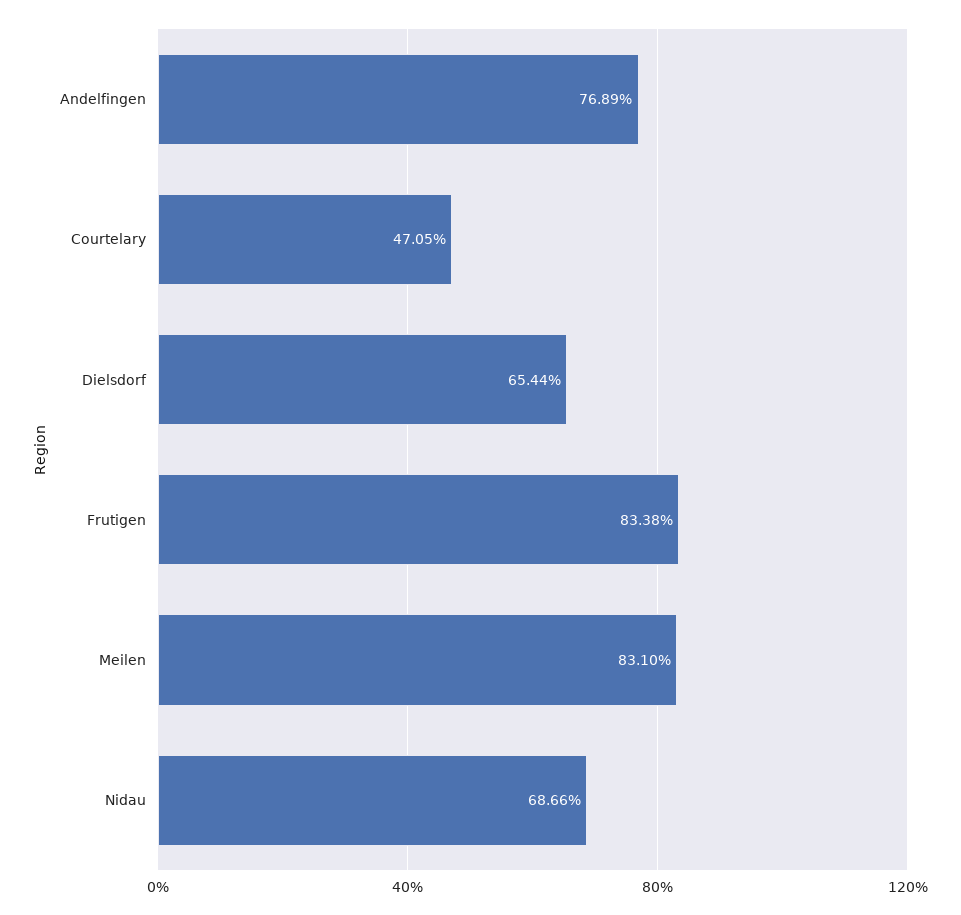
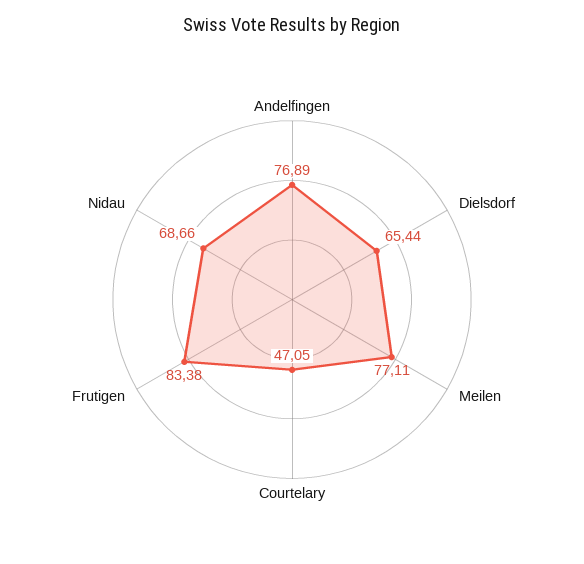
Meilen: 83.1 -> 77.11

